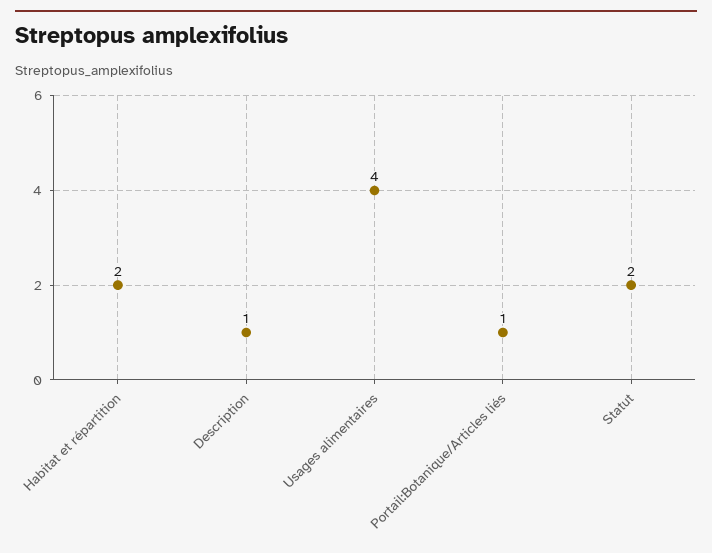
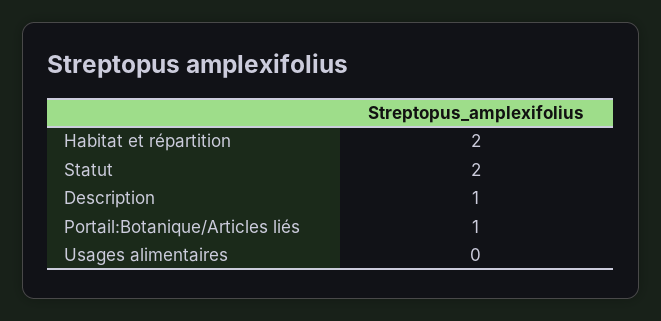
Usages alimentaires: 4 -> 0

